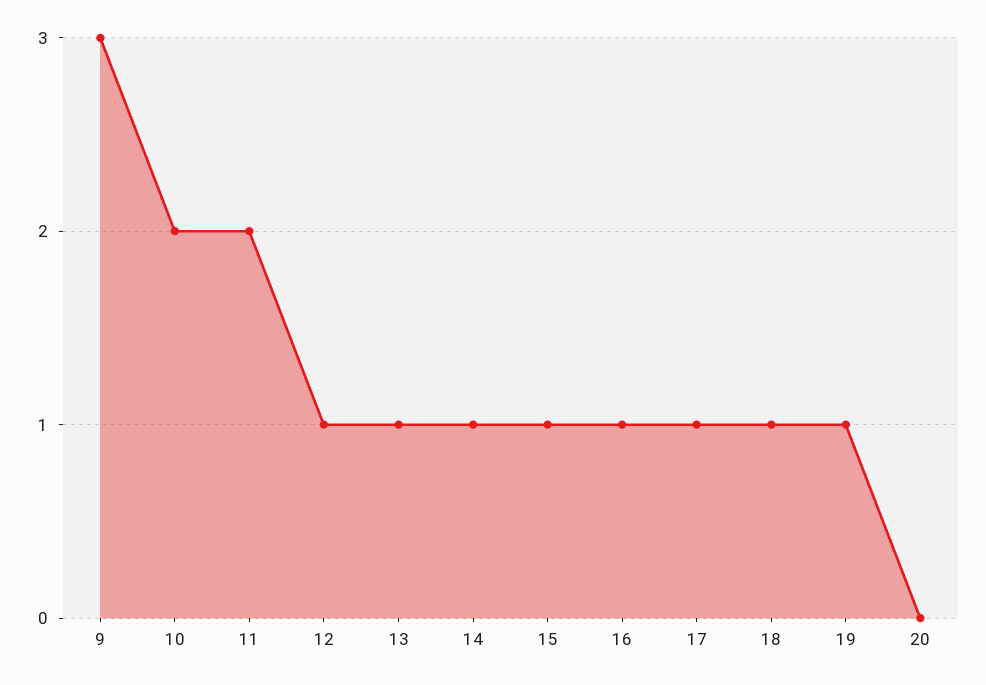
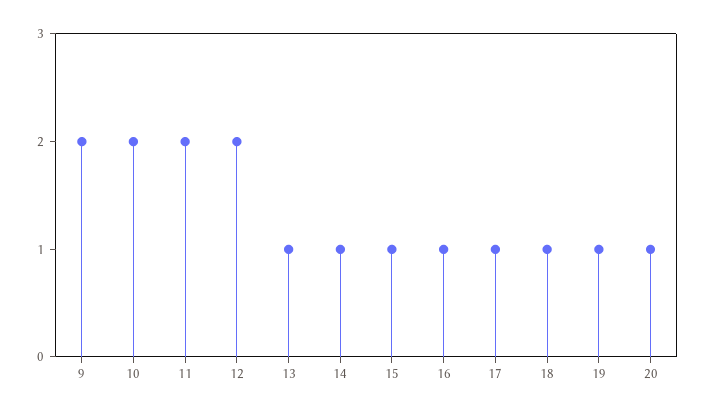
9: 3 -> 2
12: 1 -> 2
20: 0 -> 1

